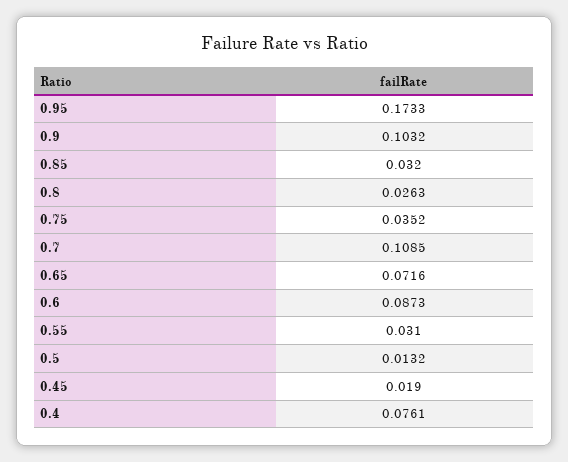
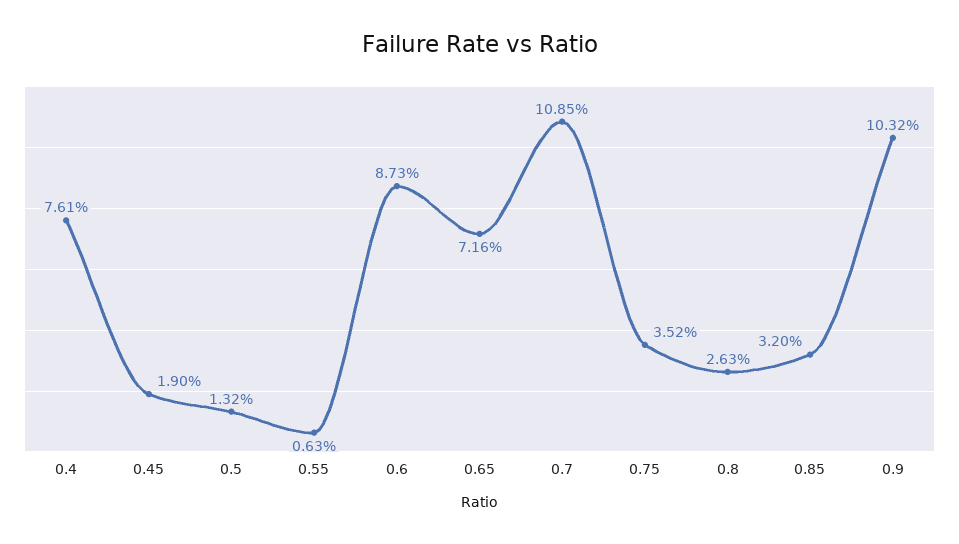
0.95: 0.1733 -> none
0.55: 0.031 -> 0.0063

